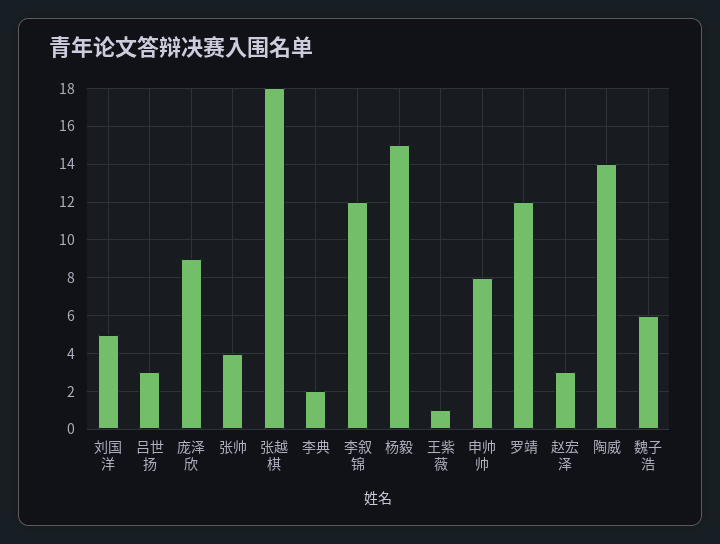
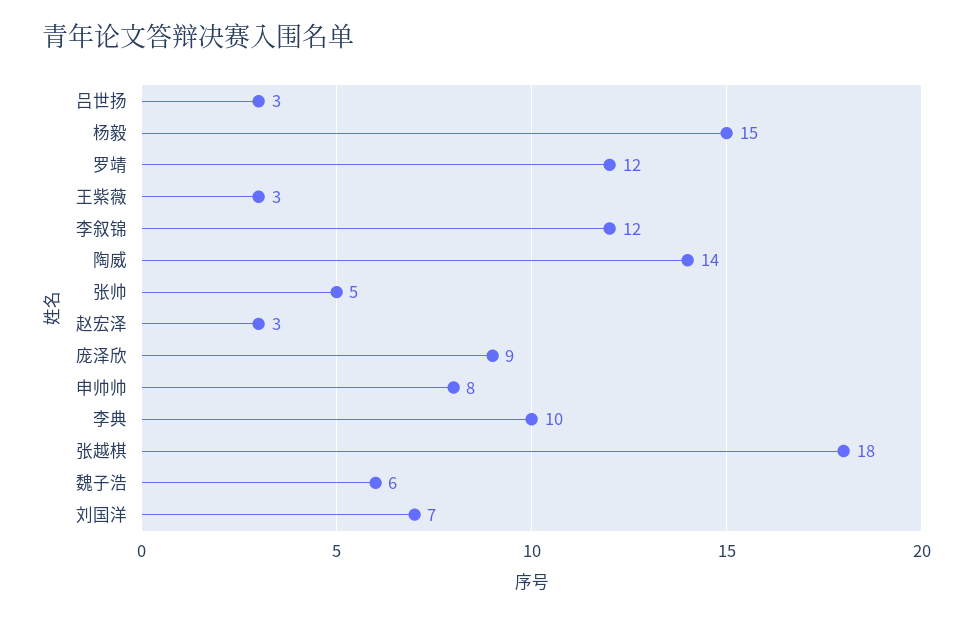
刘国洋: 5 -> 7
张帅: 4 -> 5
李典: 2 -> 10
王紫薇: 1 -> 3

